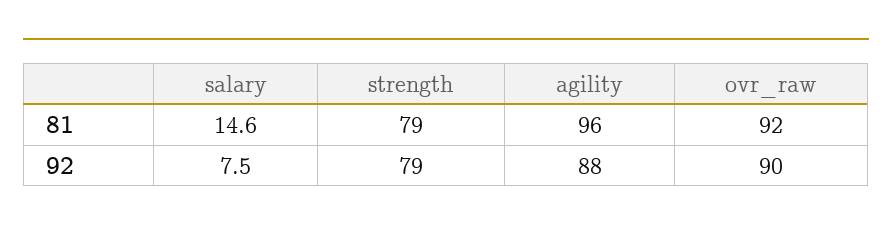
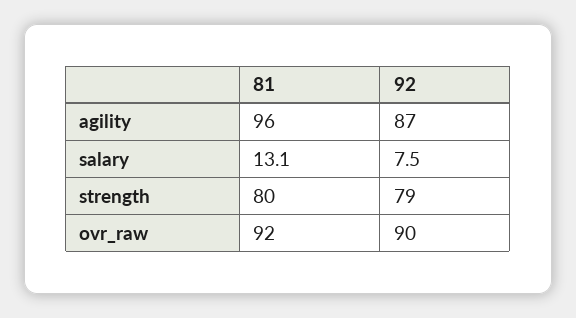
salary, 81: 14.6 -> 13.1
strength, 81: 79 -> 80
agility, 92: 88 -> 87

